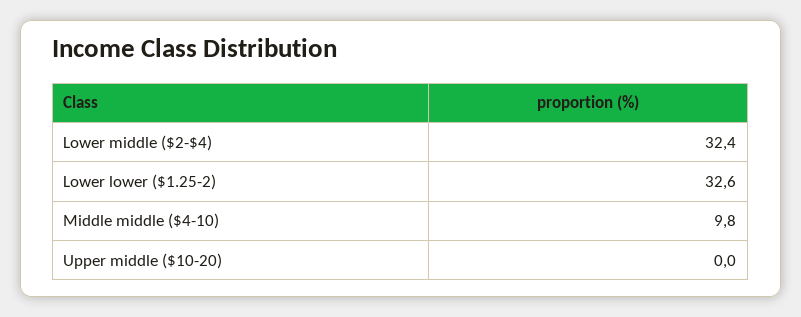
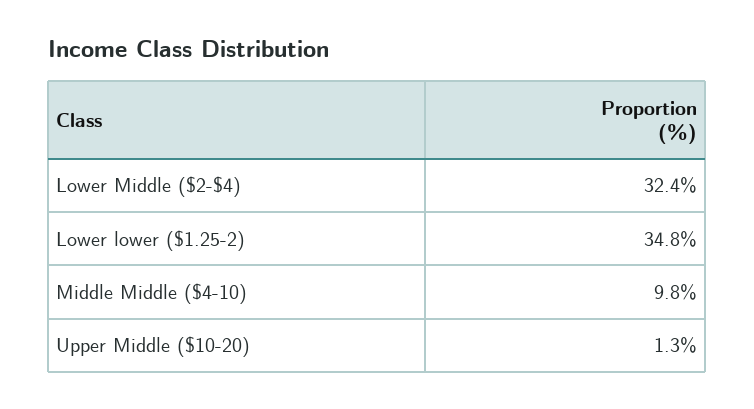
Lower lower ($1.25-2): 32.6 -> 34.8
Upper middle ($10-20): 0 -> 1.3

